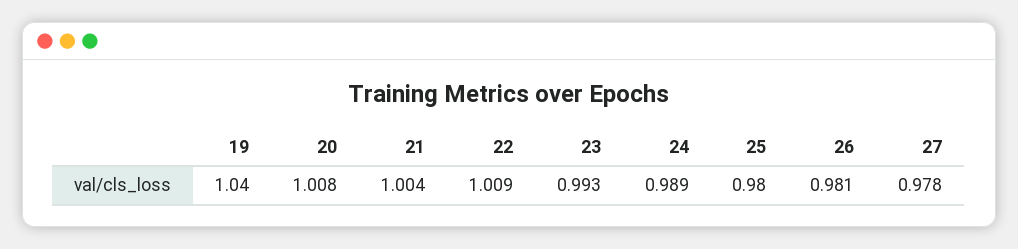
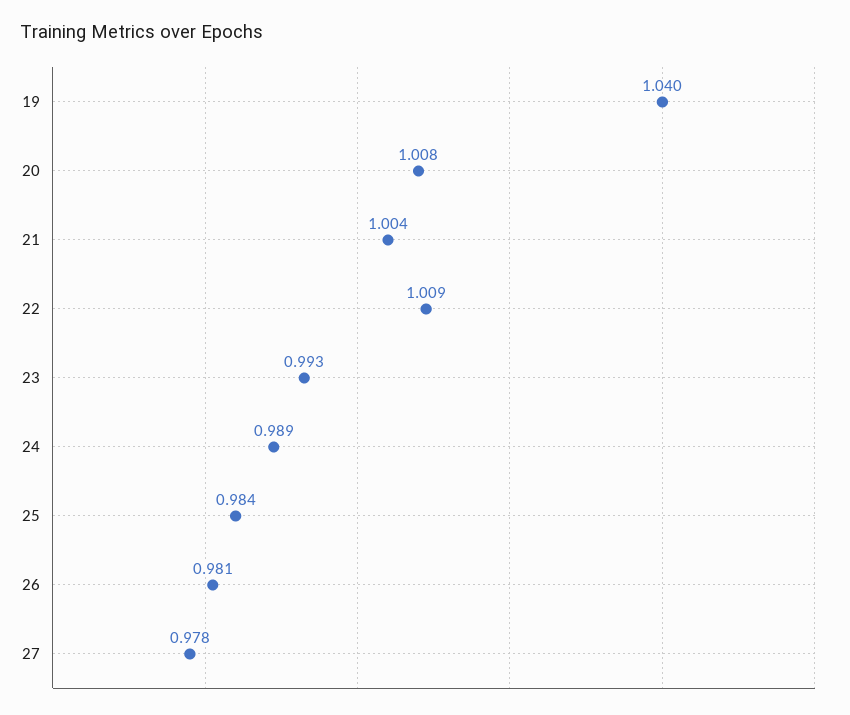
25: 0.98 -> 0.984

